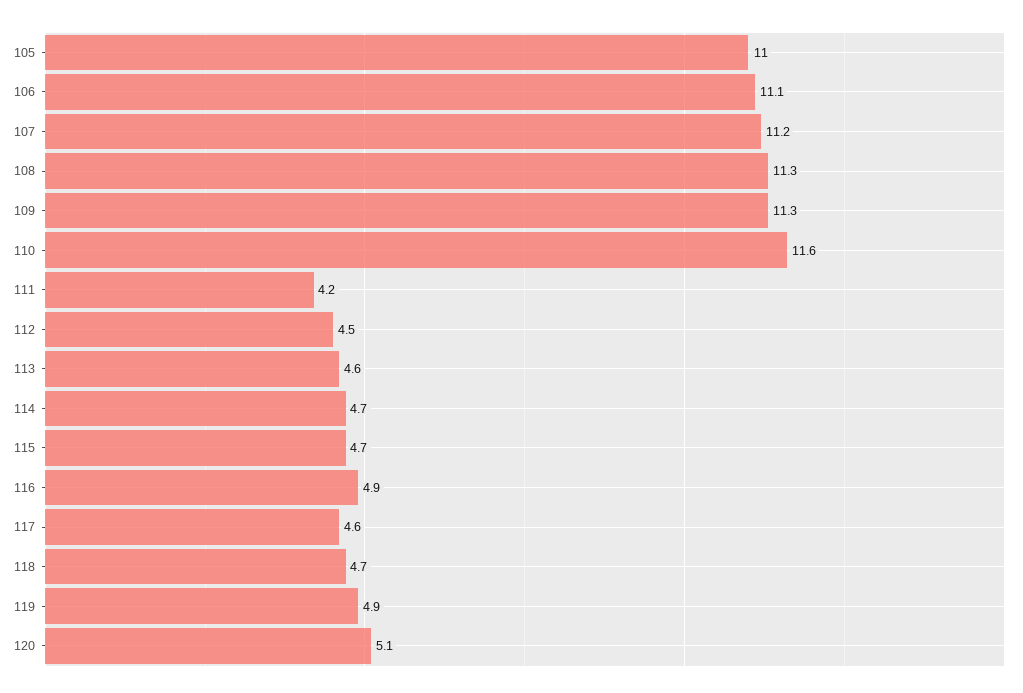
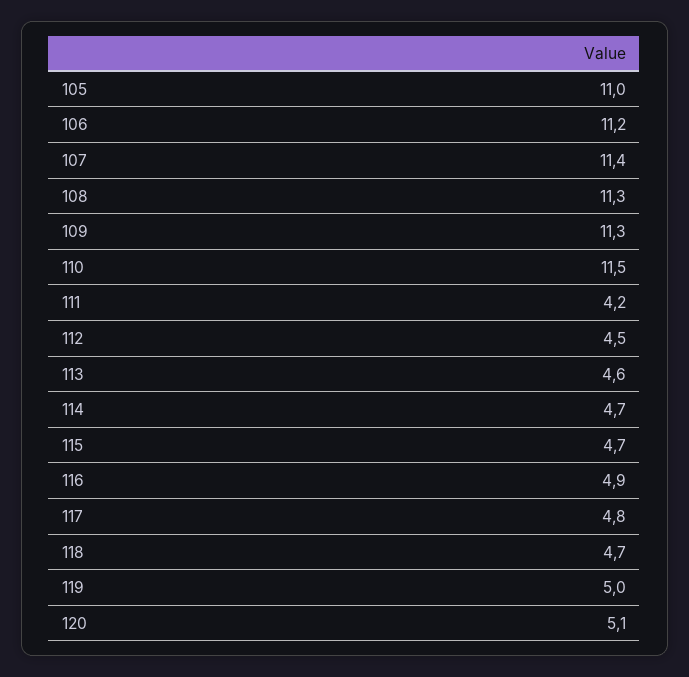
106: 11.1 -> 11.2
107: 11.2 -> 11.4
110: 11.6 -> 11.5
117: 4.6 -> 4.8
119: 4.9 -> 5

